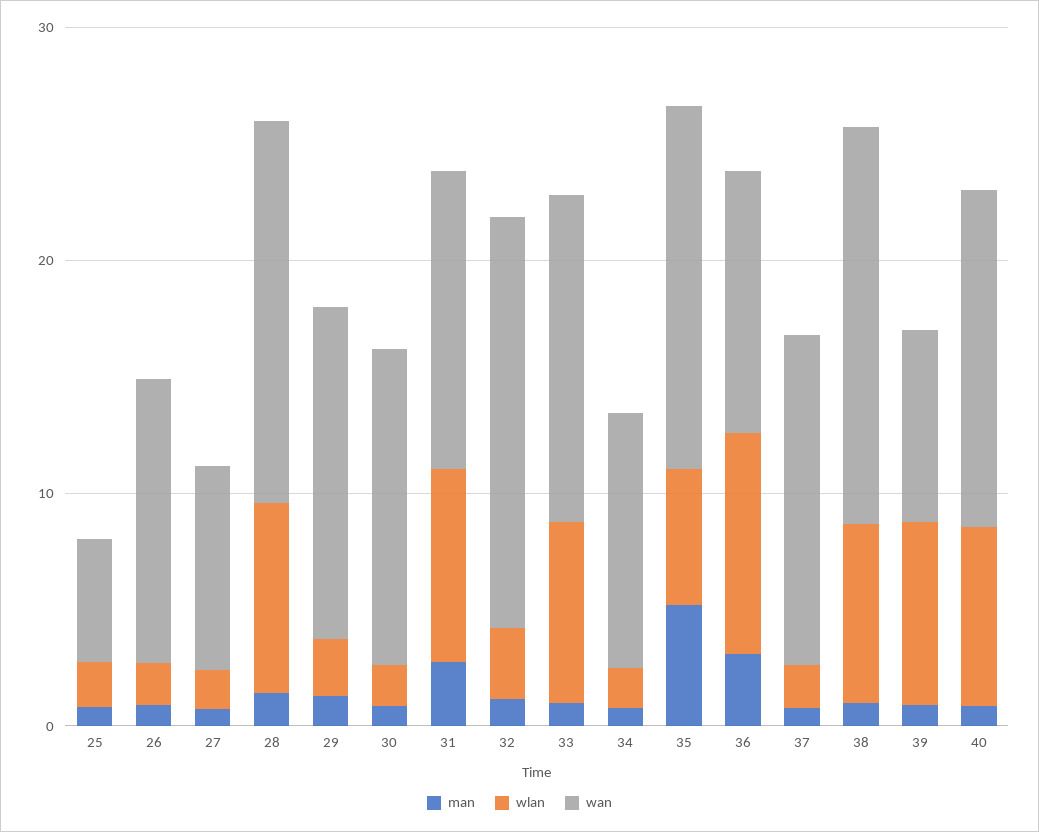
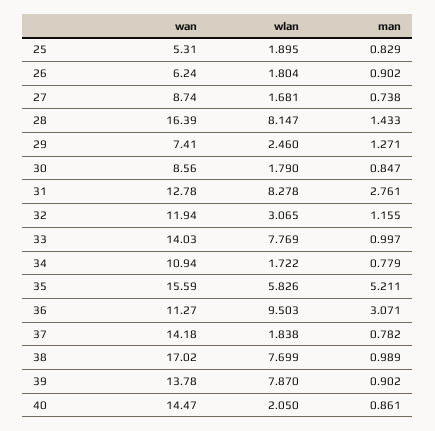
wan, 26: 12 -> 6.24
wan, 29: 14 -> 7.41
wan, 30: 14 -> 8.56
wan, 32: 18 -> 11.94
wan, 39: 8 -> 13.78
wlan, 40: 8 -> 2.05

